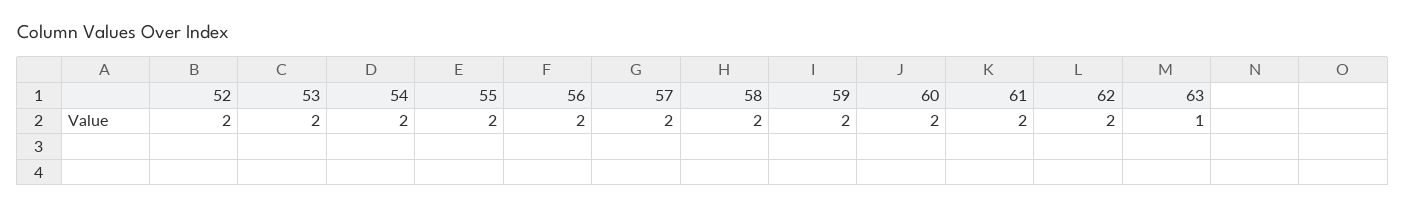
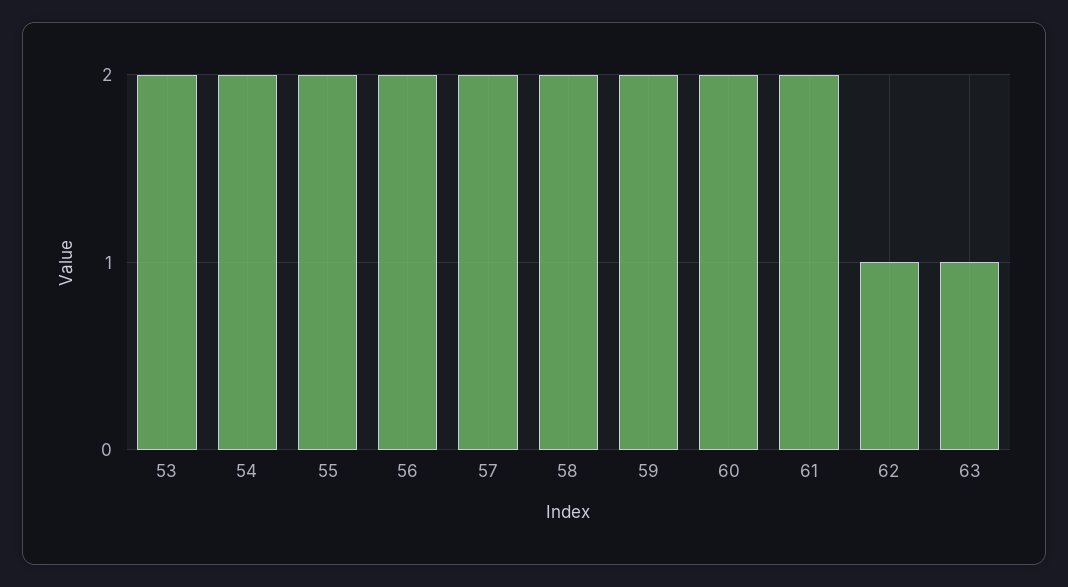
52: 2 -> none
62: 2 -> 1

